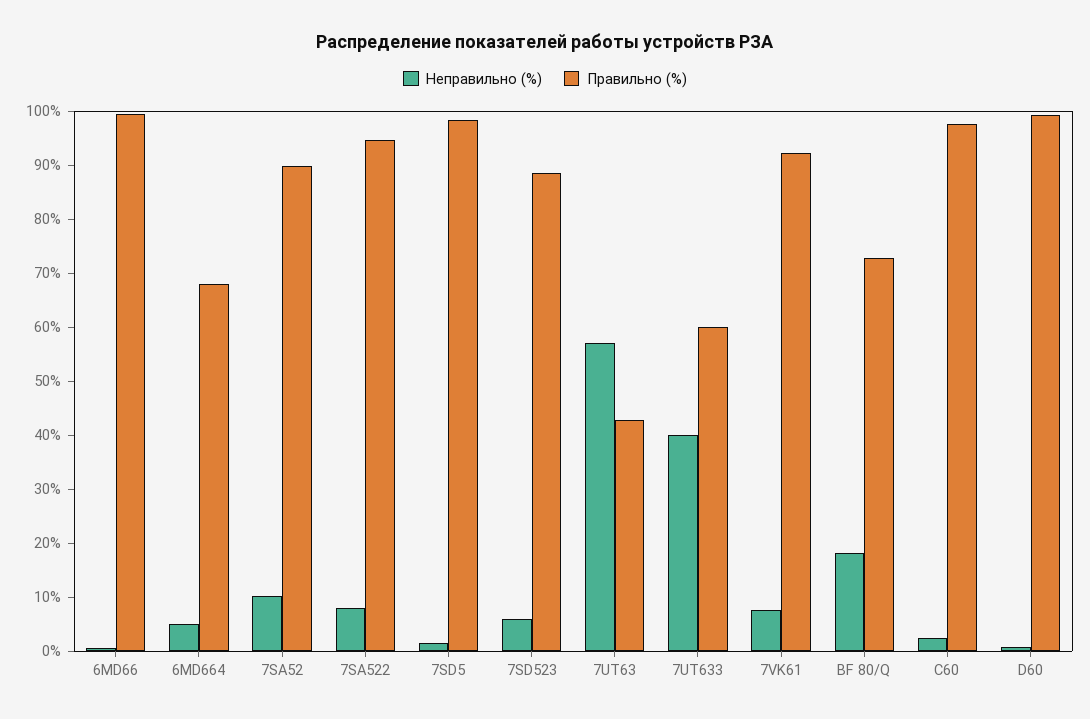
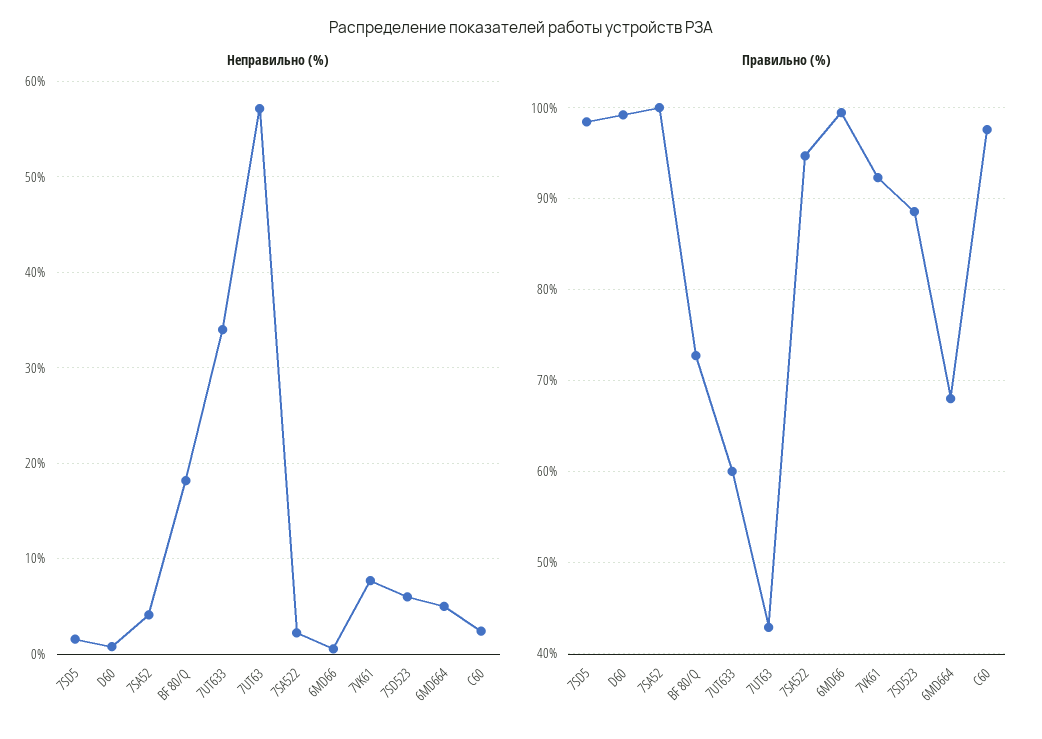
Неправильно (%), 7SA52: 10 -> 4
Правильно (%), 7SA52: 90 -> 100
Неправильно (%), 7SA522: 8 -> 2
Неправильно (%), 7UT633: 40 -> 34

